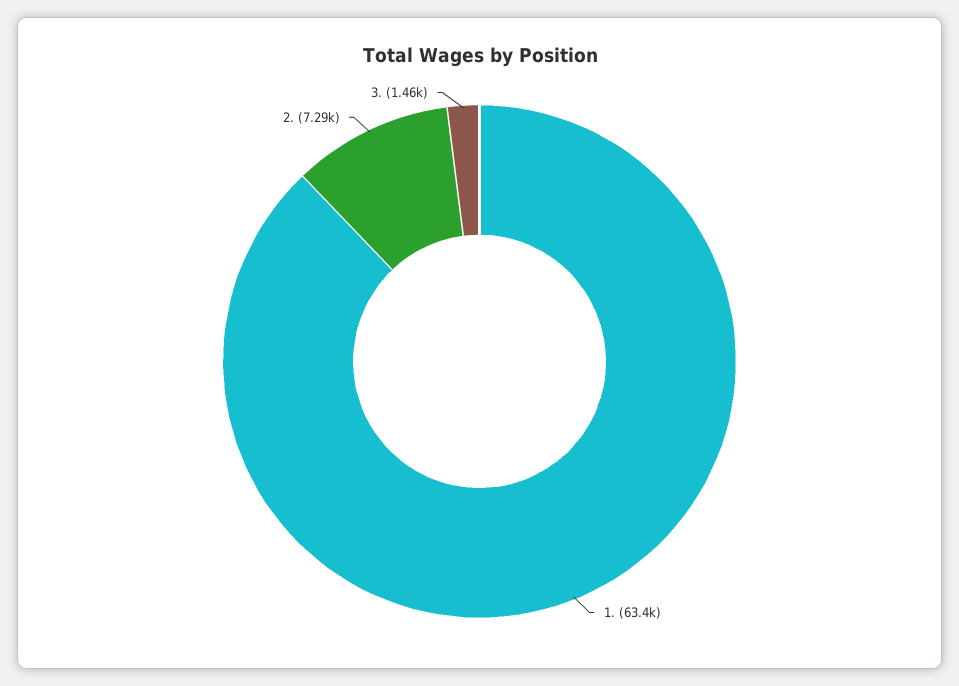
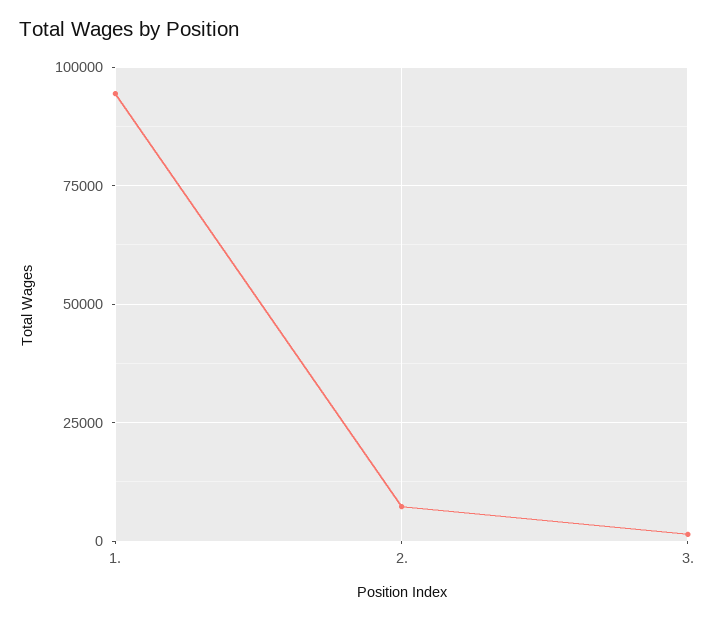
1.: 63400 -> 95000

